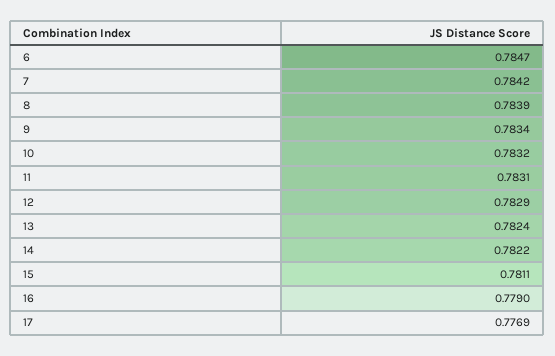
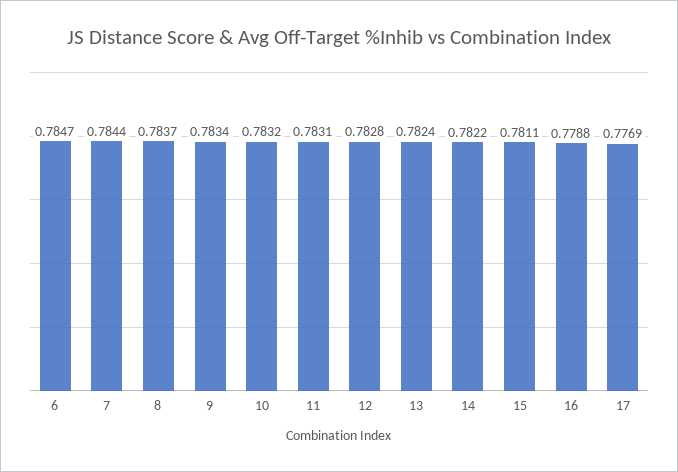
7: 0.7842 -> 0.7844
8: 0.7839 -> 0.7837
12: 0.7829 -> 0.7828
16: 0.779 -> 0.7788

